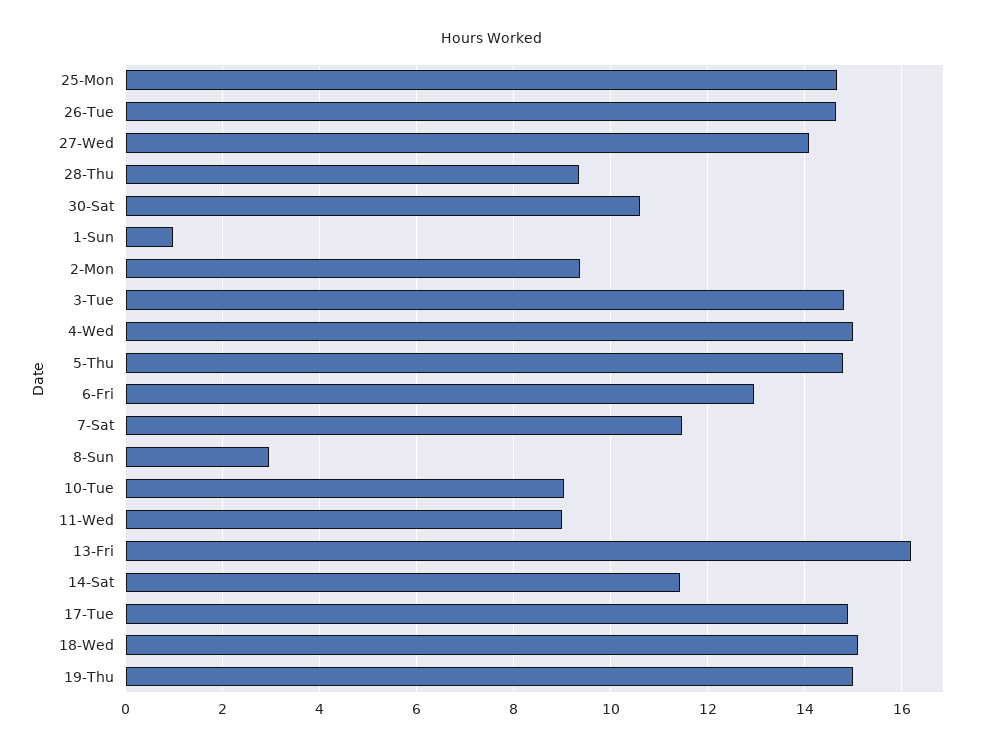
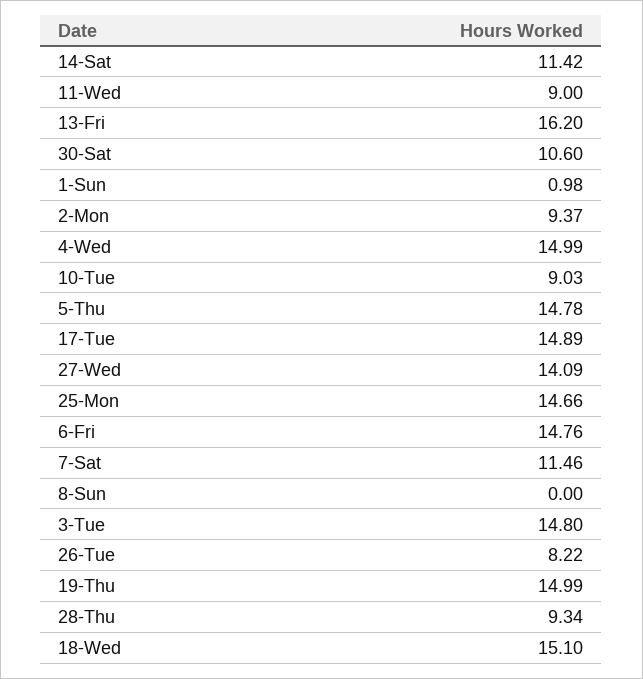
26-Tue: 14.6 -> 8.22
6-Fri: 13 -> 14.76
8-Sun: 3 -> 0

